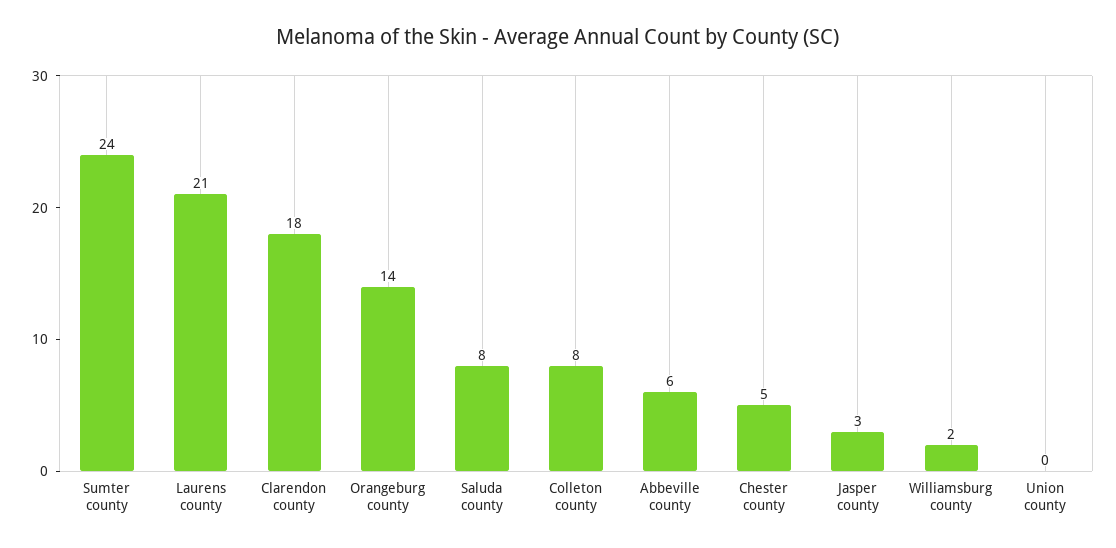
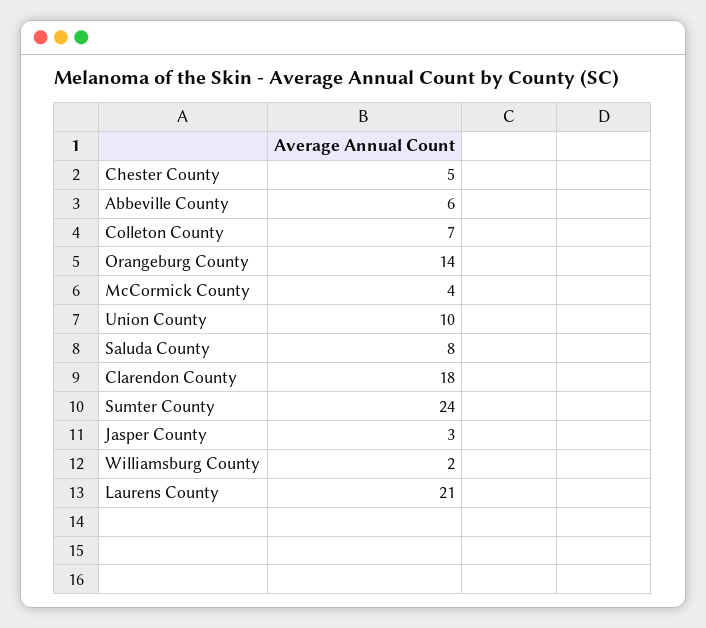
Colleton county: 8 -> 7
Union county: 0 -> 10
McCormick County: none -> 4

